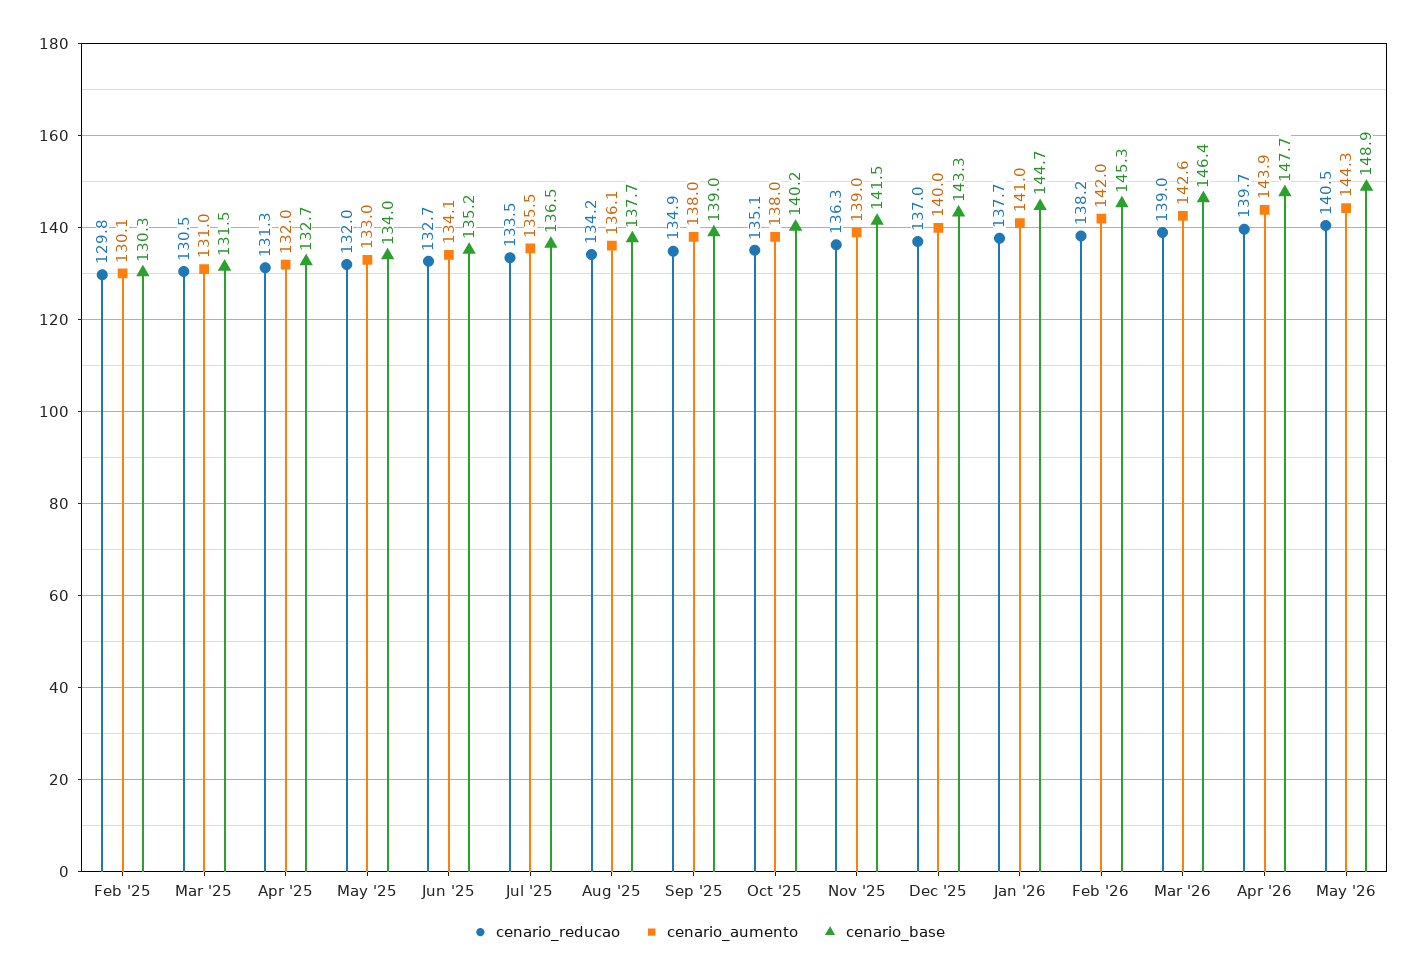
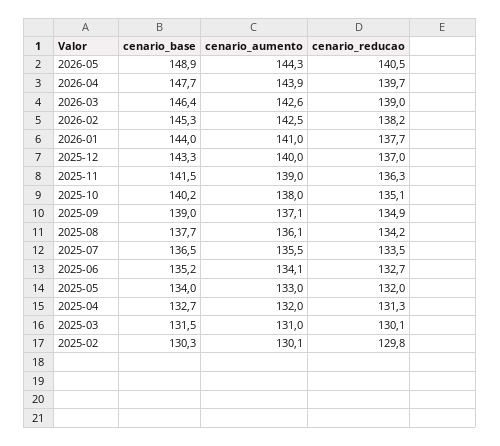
cenario_reducao, Mar '25: 130.5 -> 130.1
cenario_aumento, Sep '25: 138 -> 137.1
cenario_base, Jan '26: 144.7 -> 144
cenario_aumento, Feb '26: 142 -> 142.5

